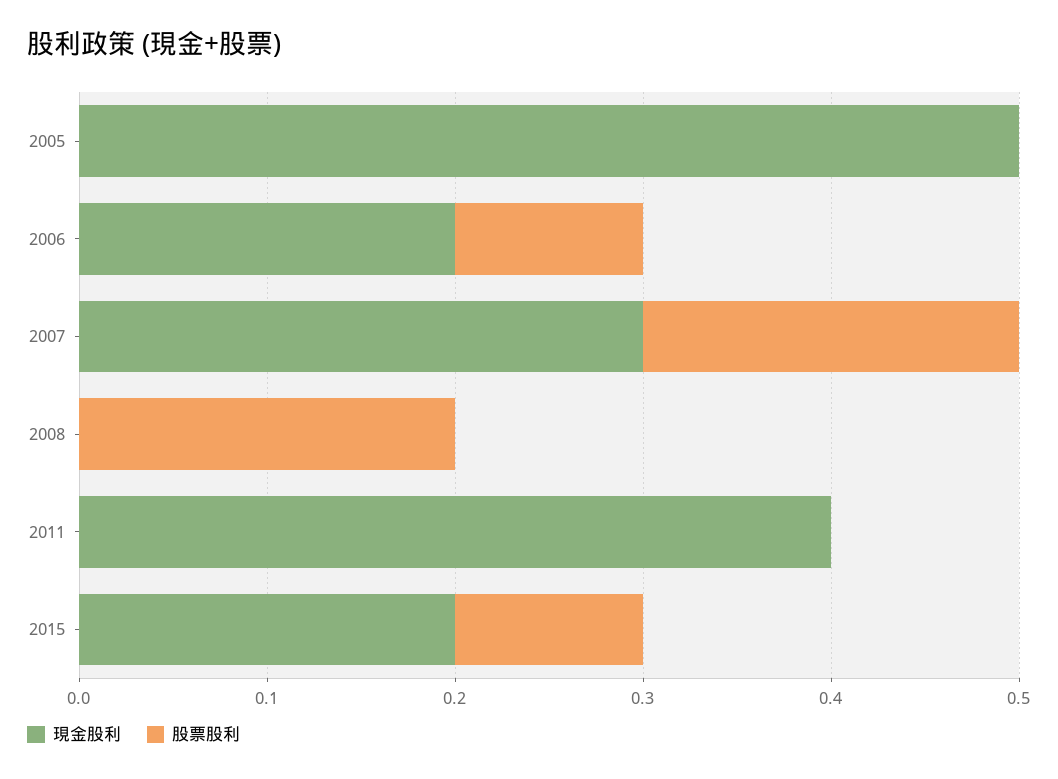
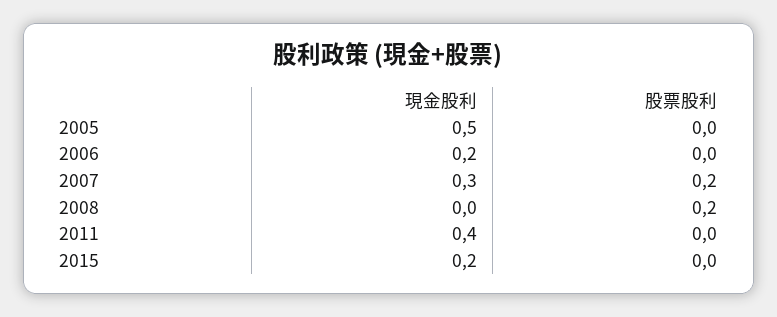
股票股利, 2006: 0.1 -> 0
股票股利, 2015: 0.1 -> 0

